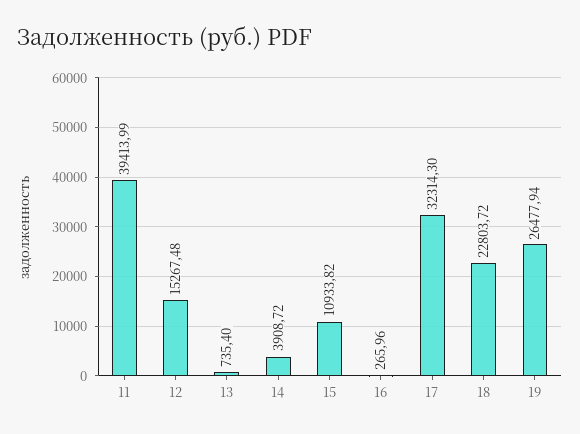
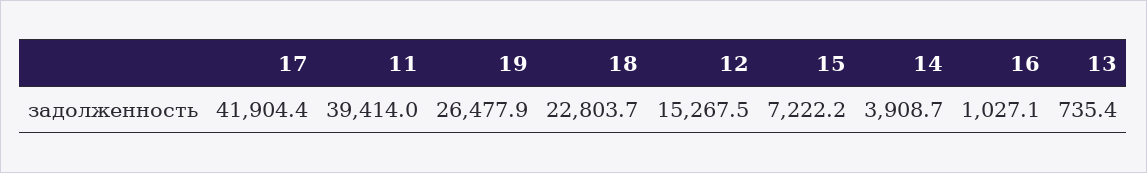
15: 10933.82 -> 7222.2
16: 265.96 -> 1027.1
17: 32314.3 -> 41904.4

